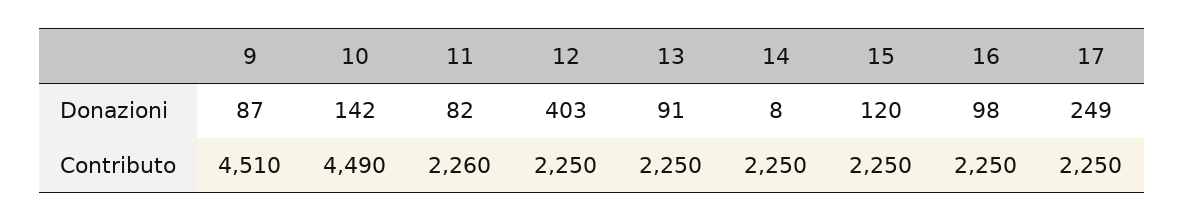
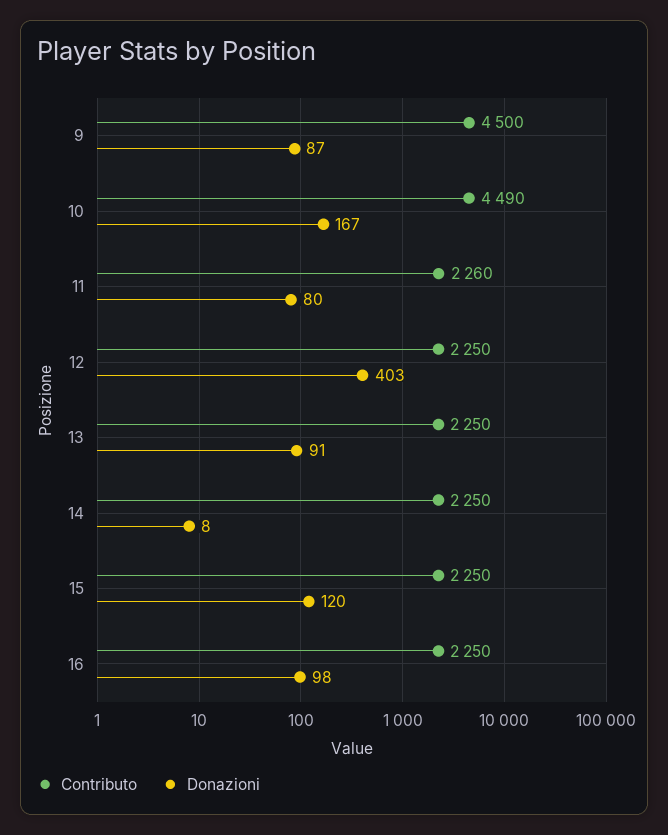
Donazioni, 10: 142 -> 167
Donazioni, 11: 82 -> 80
Donazioni, 17: 249 -> none
Contributo, 9: 4510 -> 4500
Contributo, 17: 2250 -> none

